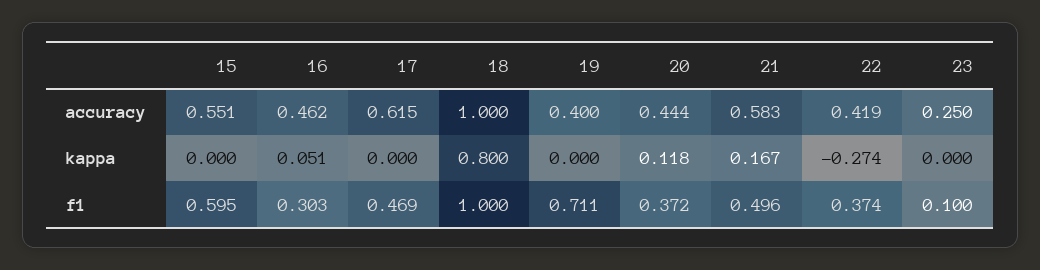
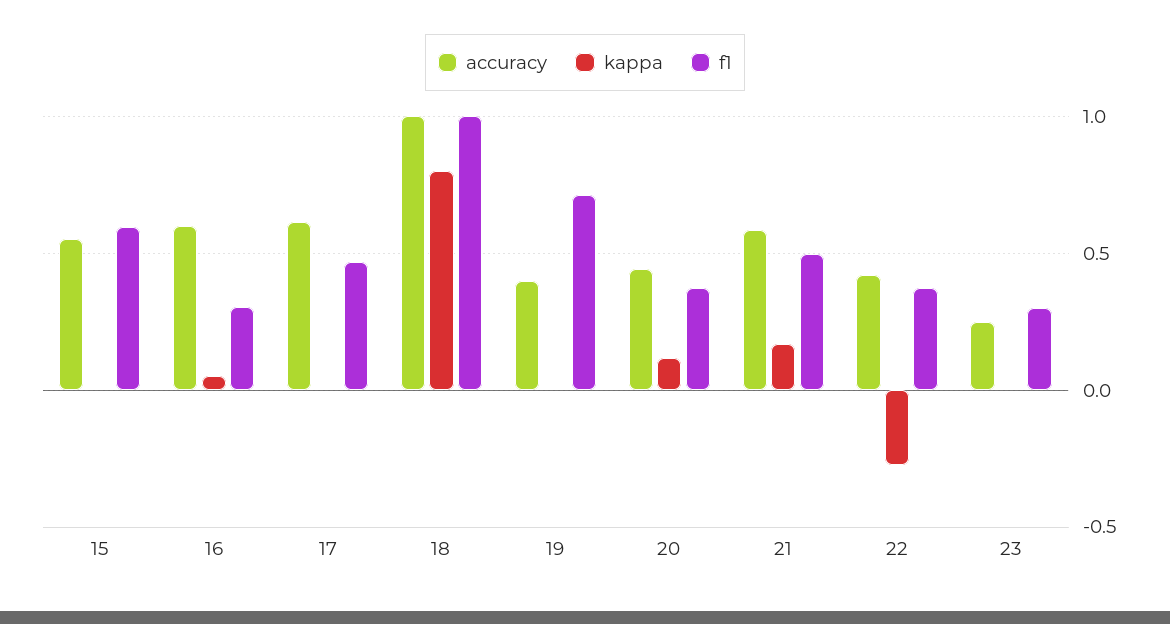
accuracy, 16: 0.462 -> 0.6
f1, 23: 0.1 -> 0.3

